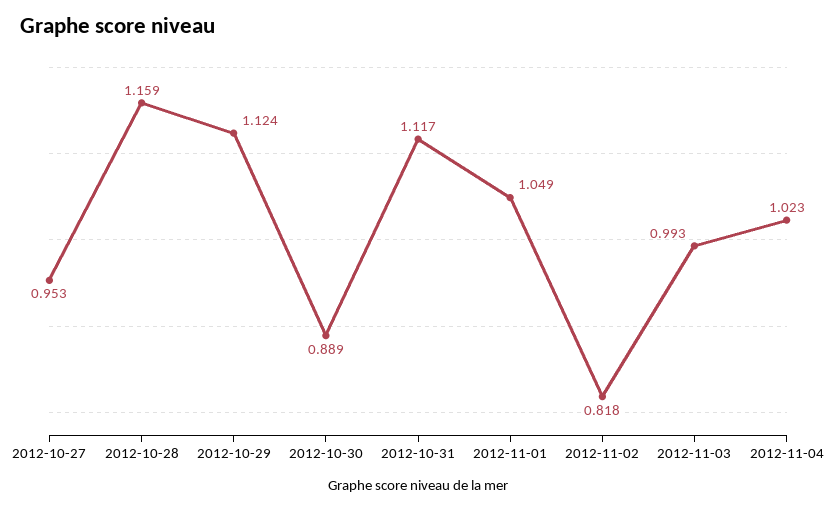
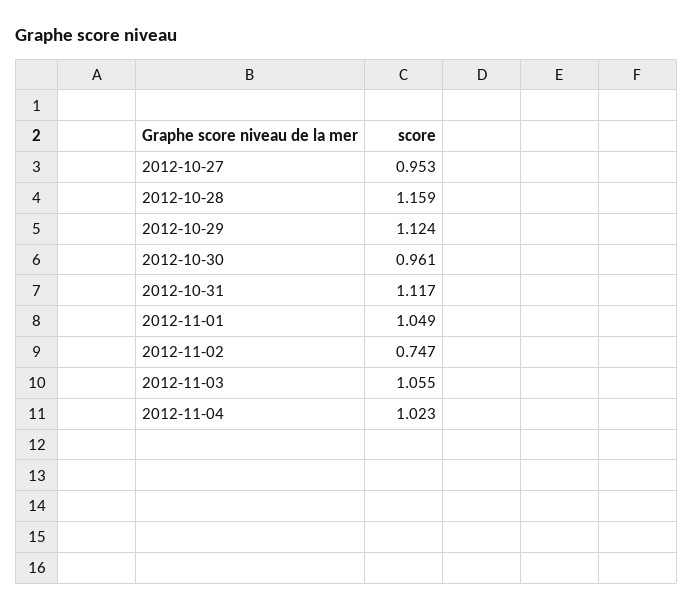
2012-10-30: 0.889 -> 0.961
2012-11-02: 0.818 -> 0.747
2012-11-03: 0.993 -> 1.055

